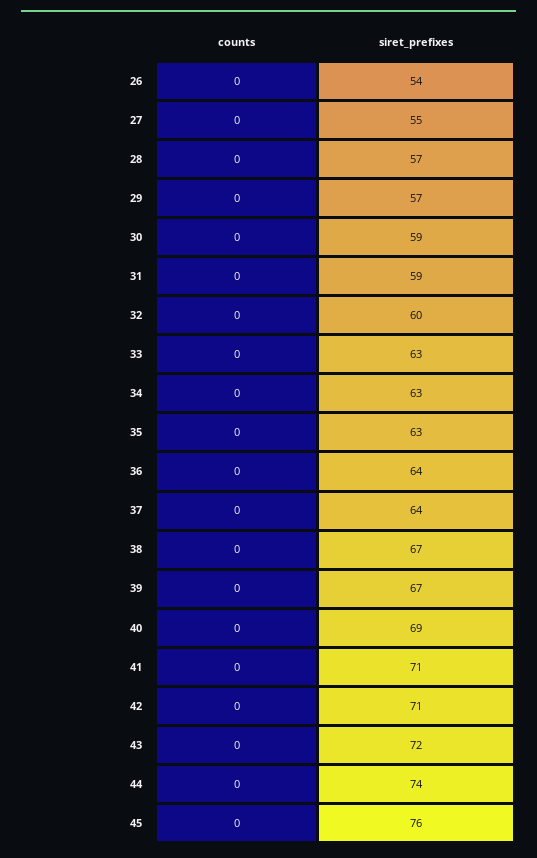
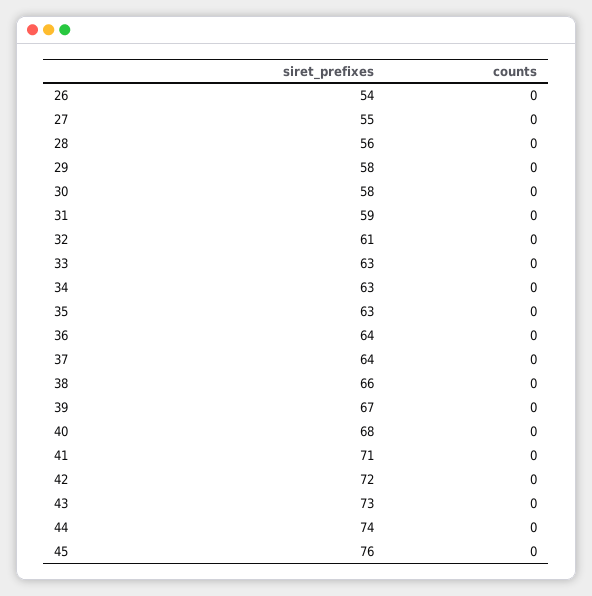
siret_prefixes, 28: 57 -> 56
siret_prefixes, 29: 57 -> 58
siret_prefixes, 30: 59 -> 58
siret_prefixes, 32: 60 -> 61
siret_prefixes, 38: 67 -> 66
siret_prefixes, 40: 69 -> 68
siret_prefixes, 42: 71 -> 72
siret_prefixes, 43: 72 -> 73

